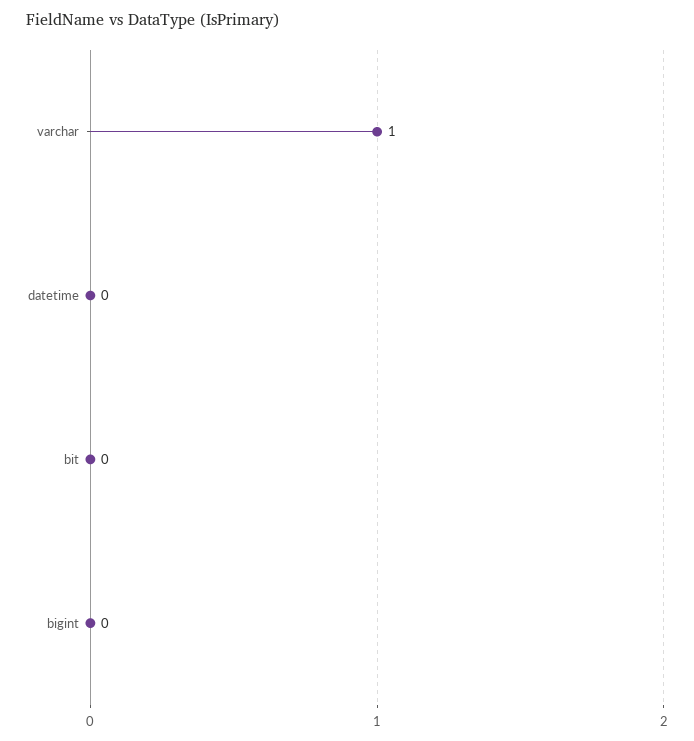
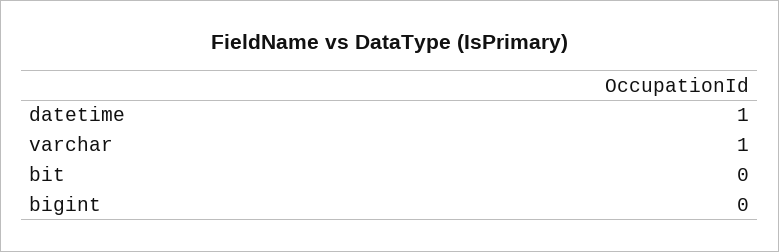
datetime: 0 -> 1

